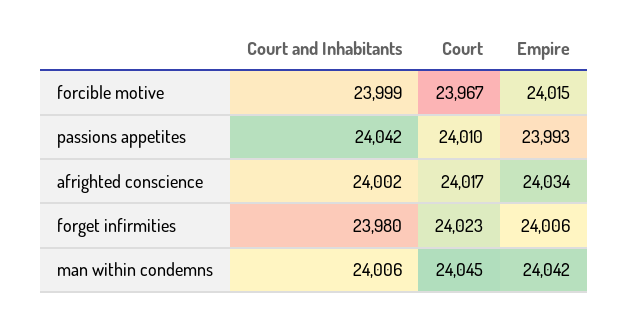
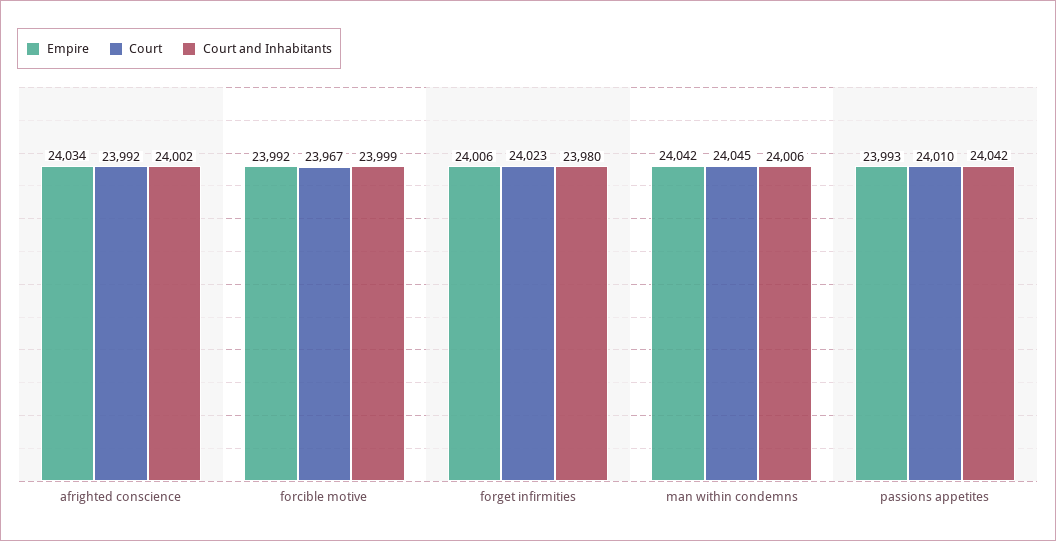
Empire, forcible motive: 24015 -> 23992
Court, afrighted conscience: 24017 -> 23992

